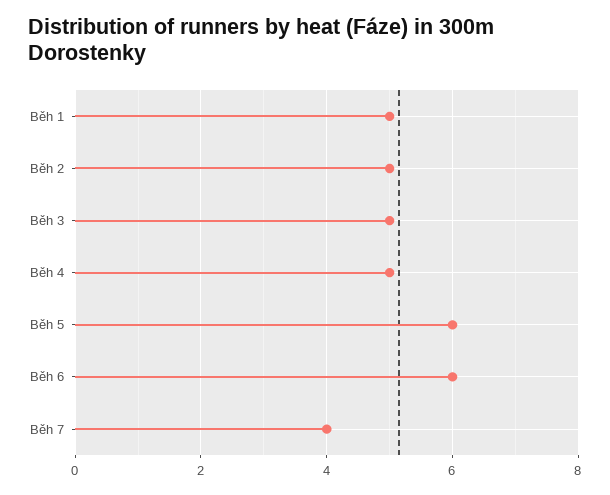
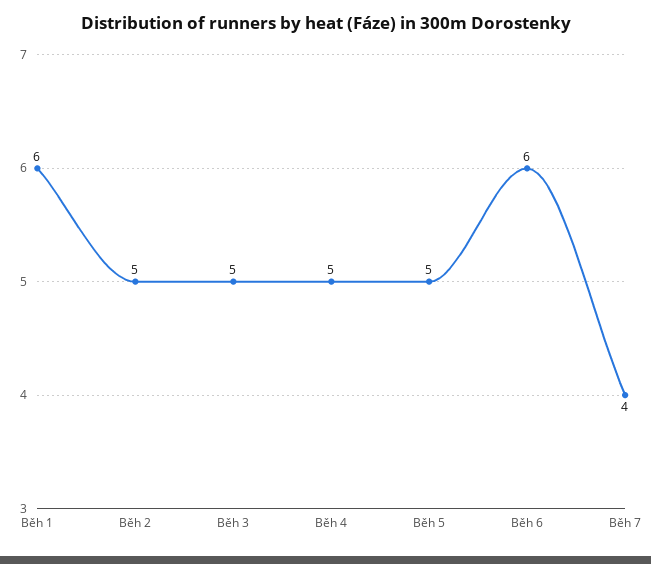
Běh 1: 5 -> 6
Běh 5: 6 -> 5

